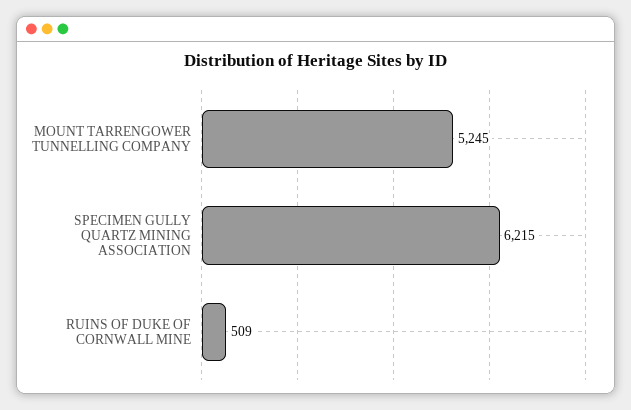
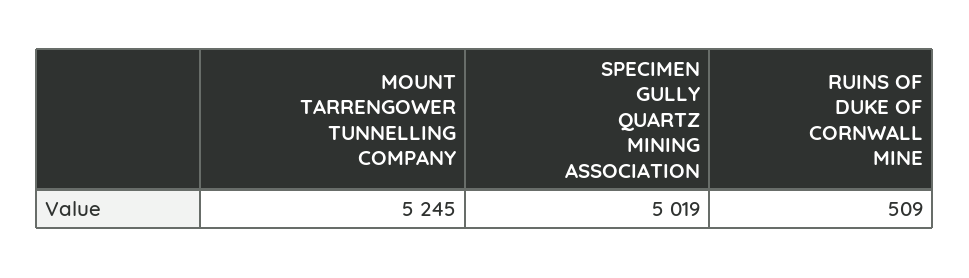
SPECIMEN GULLY QUARTZ MINING ASSOCIATION: 6215 -> 5019

